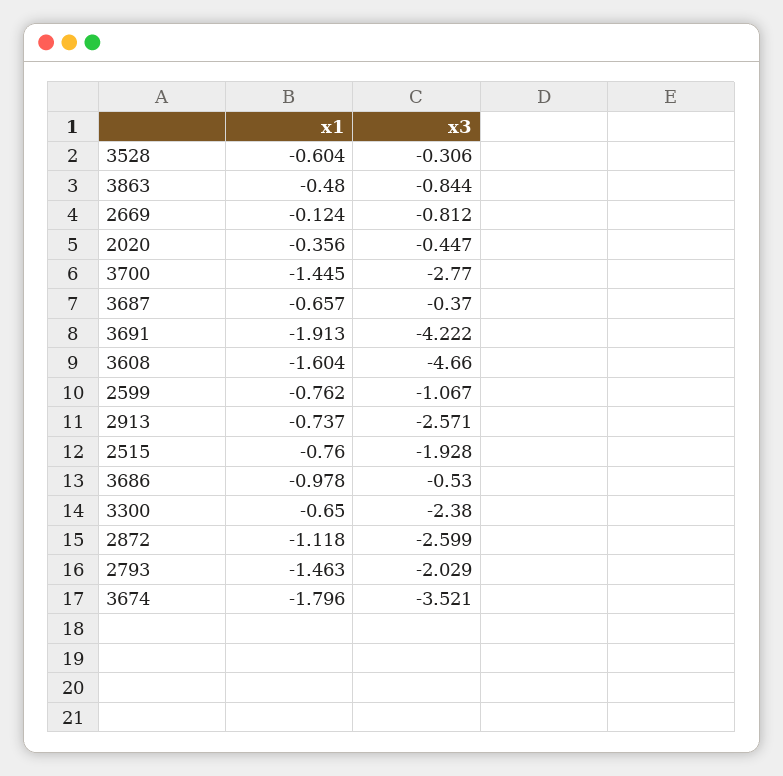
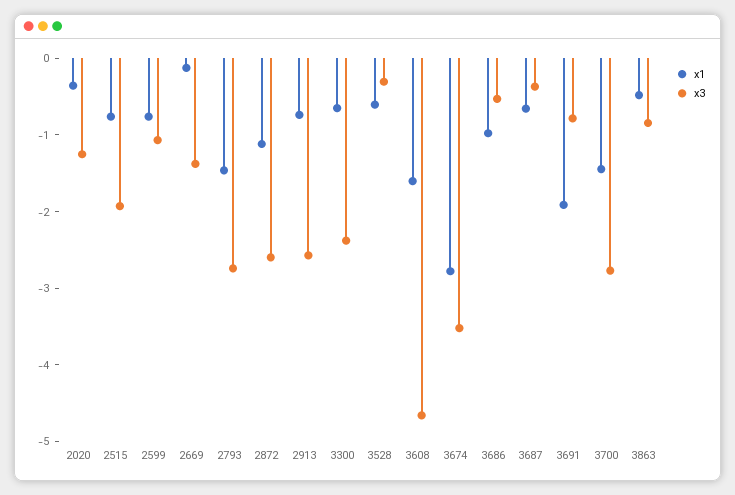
x3, 2669: -0.812 -> -1.4
x3, 2020: -0.447 -> -1.2
x3, 3691: -4.222 -> -0.8
x3, 2793: -2.029 -> -2.8
x1, 3674: -1.796 -> -2.8

